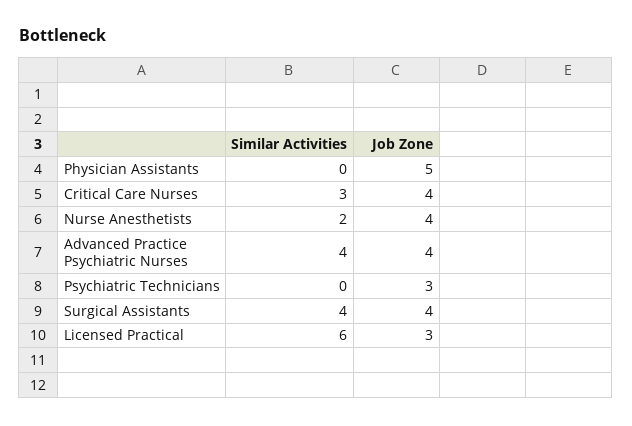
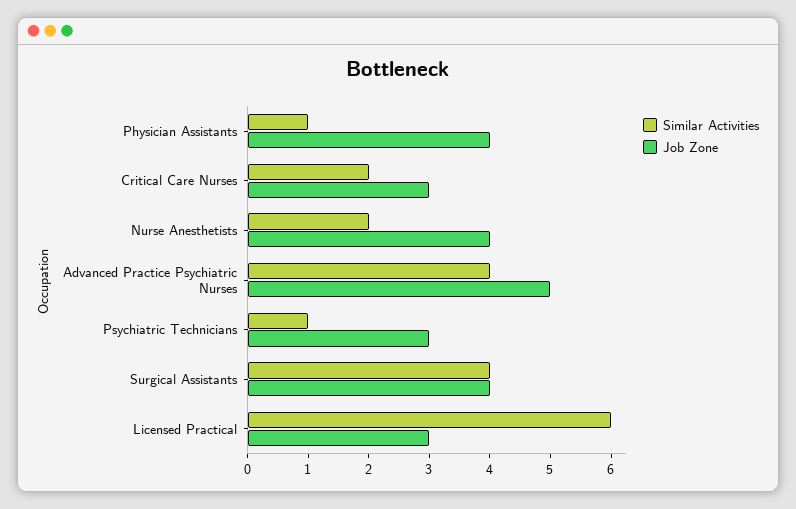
Similar Activities, Physician Assistants: 0 -> 1
Job Zone, Physician Assistants: 5 -> 4
Similar Activities, Critical Care Nurses: 3 -> 2
Job Zone, Critical Care Nurses: 4 -> 3
Job Zone, Advanced Practice Psychiatric Nurses: 4 -> 5
Similar Activities, Psychiatric Technicians: 0 -> 1

